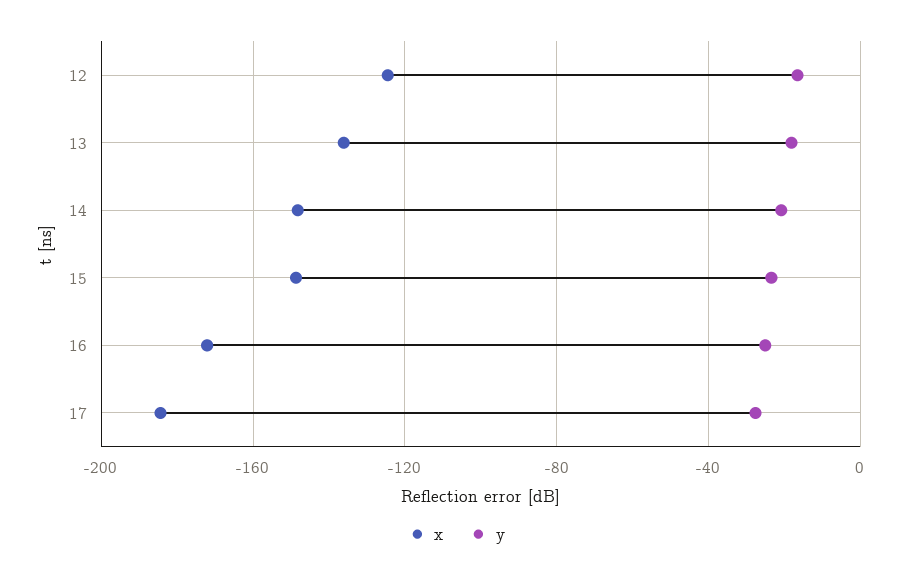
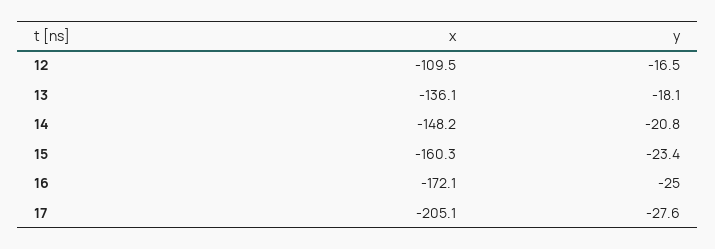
x, 12: -125 -> -109.5
x, 15: -150 -> -160.3
x, 17: -185 -> -205.1

